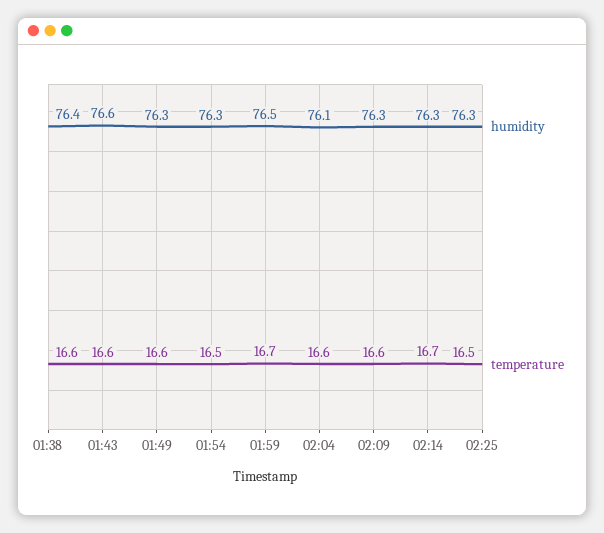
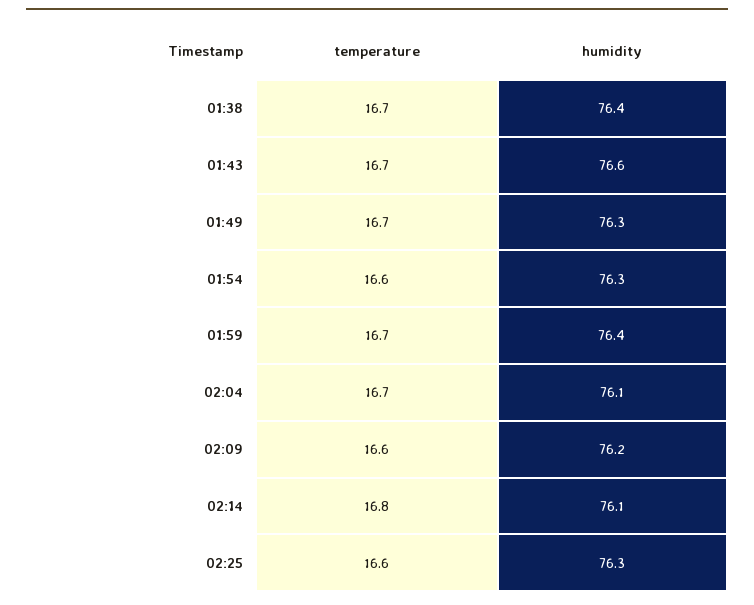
temperature, 01:38: 16.6 -> 16.7
temperature, 01:43: 16.6 -> 16.7
temperature, 01:49: 16.6 -> 16.7
temperature, 01:54: 16.5 -> 16.6
humidity, 01:59: 76.5 -> 76.4
temperature, 02:04: 16.6 -> 16.7
humidity, 02:09: 76.3 -> 76.2
humidity, 02:14: 76.3 -> 76.1
temperature, 02:14: 16.7 -> 16.8
temperature, 02:25: 16.5 -> 16.6

